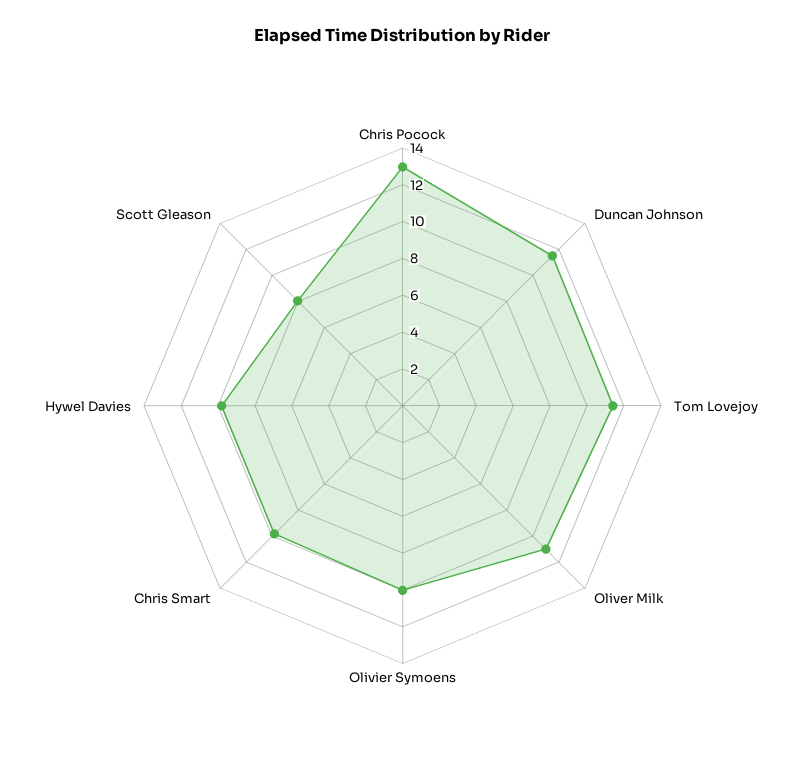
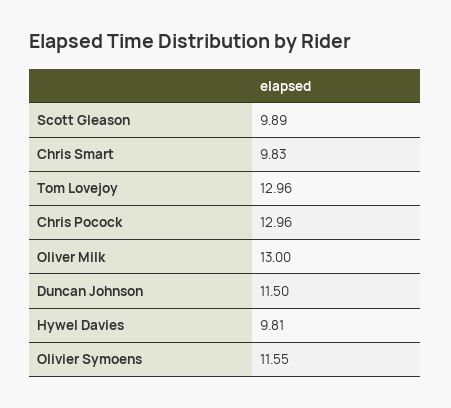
Tom Lovejoy: 11.5 -> 12.96
Oliver Milk: 11 -> 13
Olivier Symoens: 10 -> 11.55
Scott Gleason: 8 -> 9.89

